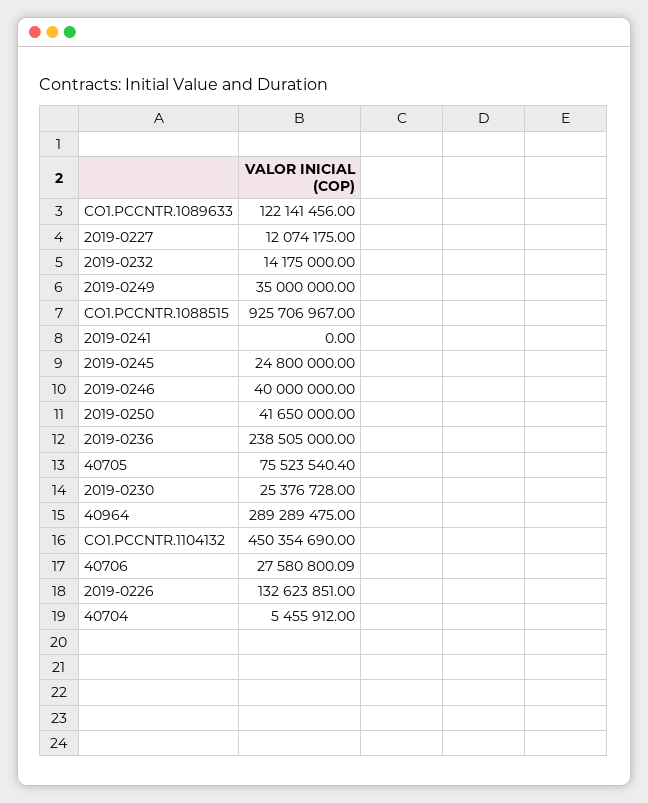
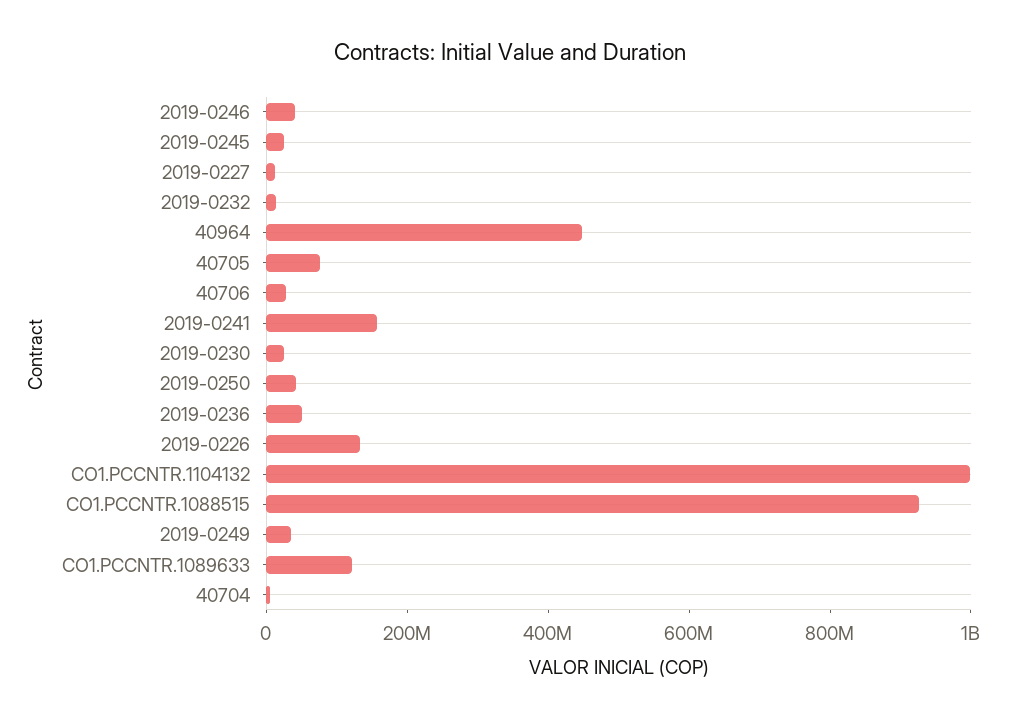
2019-0241: 0 -> 150000000
2019-0236: 238505000 -> 50000000
40964: 289289475 -> 450000000
CO1.PCCNTR.1104132: 450354690 -> 1000000000

